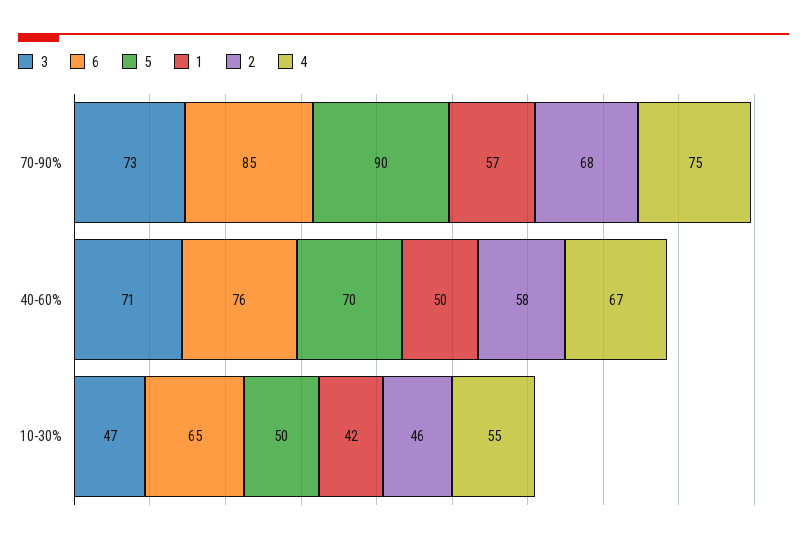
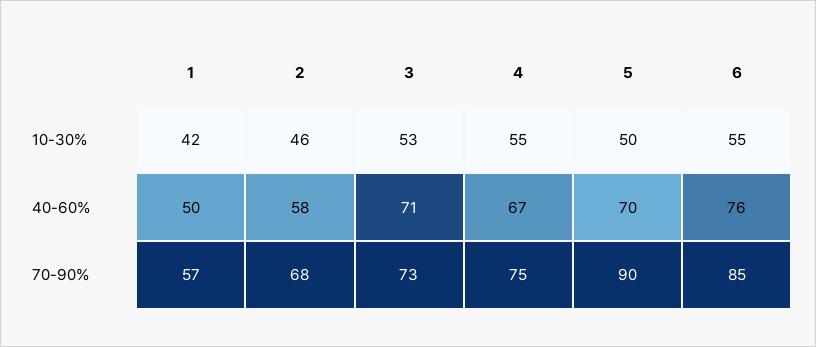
3, 10-30%: 47 -> 53
6, 10-30%: 65 -> 55

